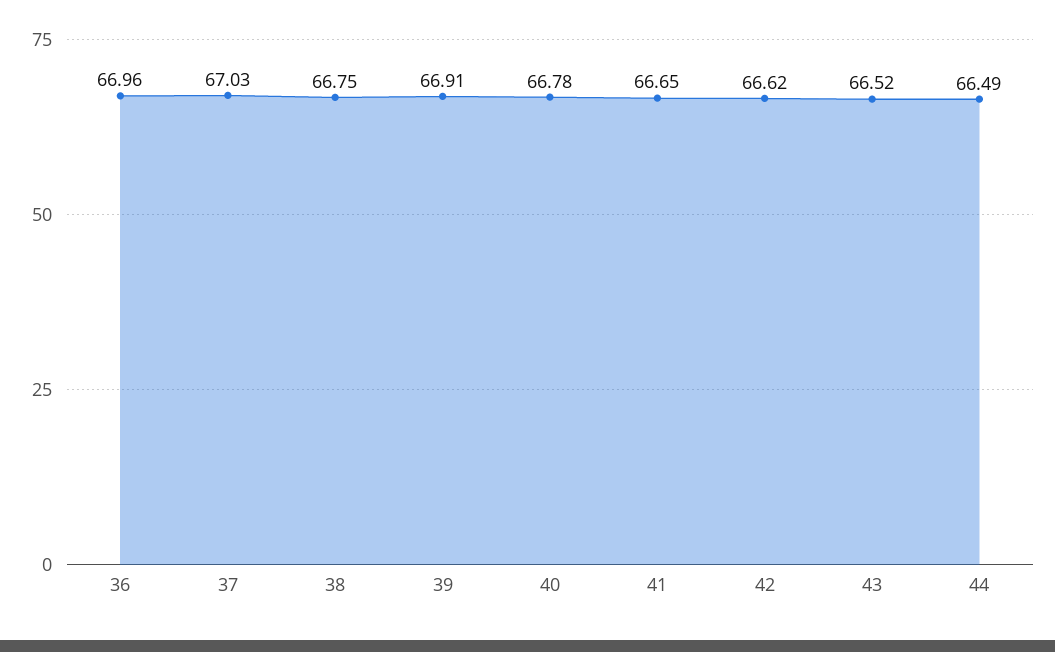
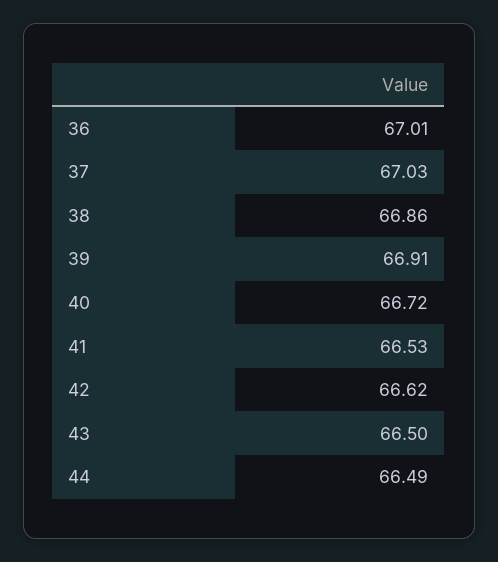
36: 66.96 -> 67.01
38: 66.75 -> 66.86
40: 66.78 -> 66.72
41: 66.65 -> 66.53
43: 66.52 -> 66.5

